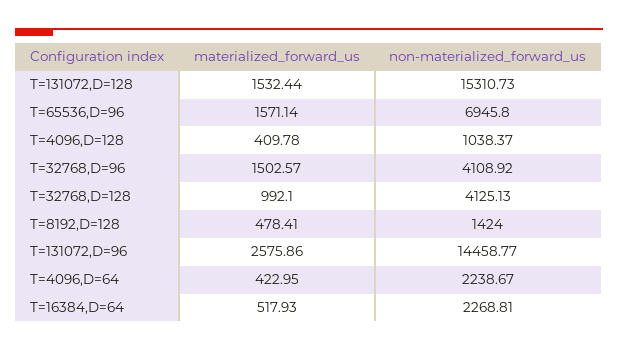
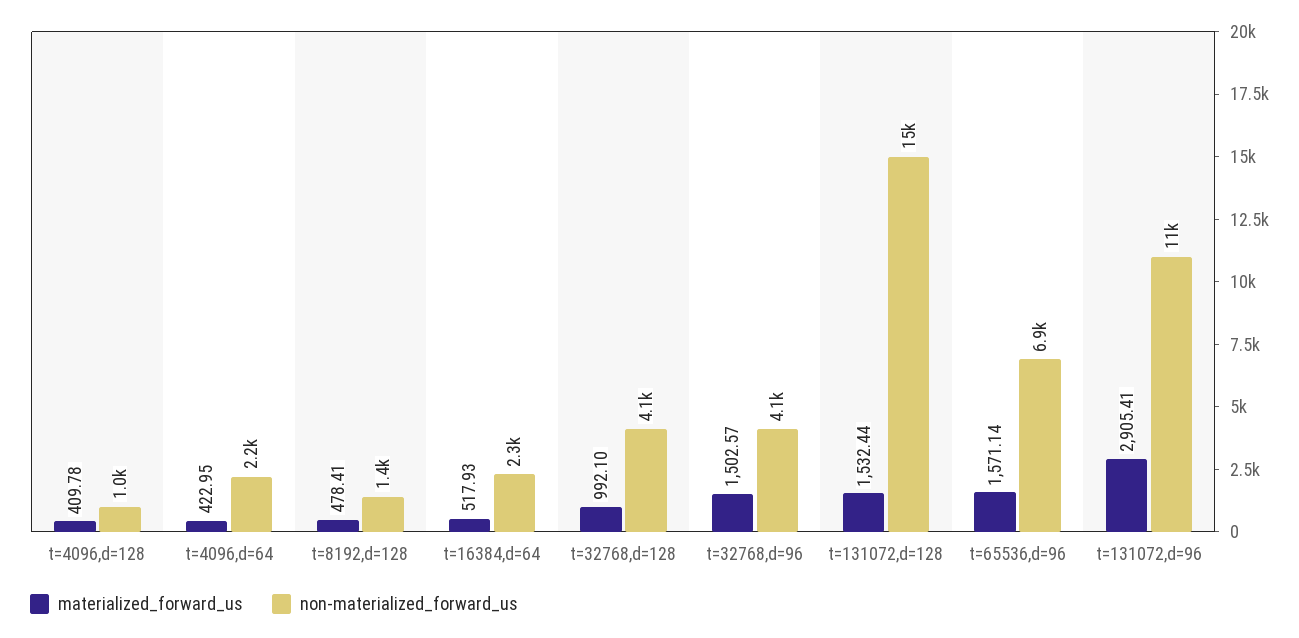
materialized_forward_us, T=131072,D=96: 2575.86 -> 2905.41
non-materialized_forward_us, T=131072,D=96: 14458.77 -> 11000

